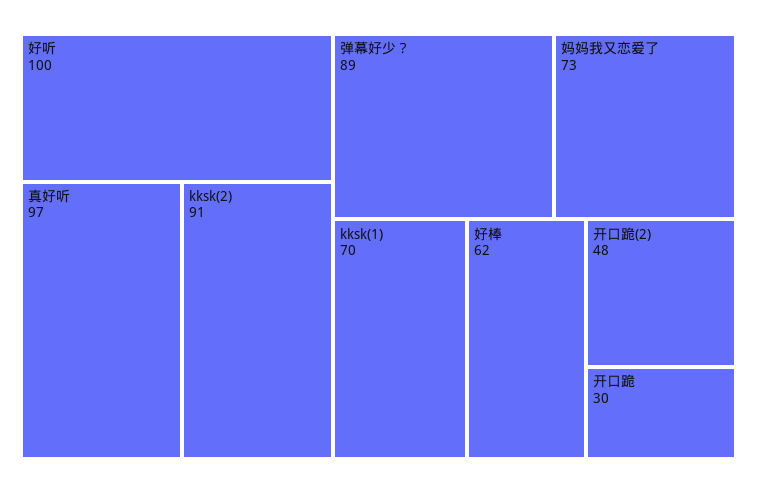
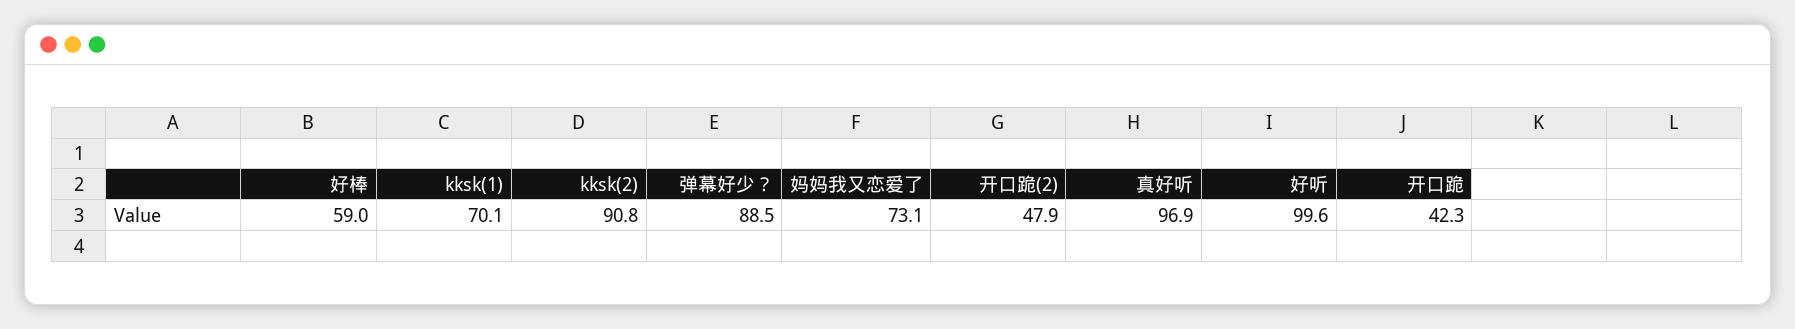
好棒: 62 -> 59
开口跪: 30 -> 42.3

